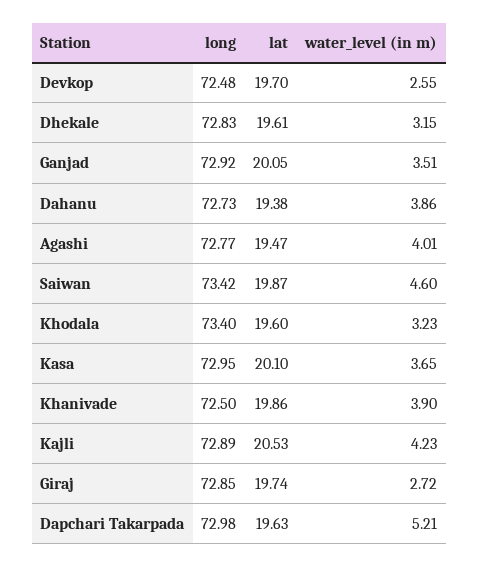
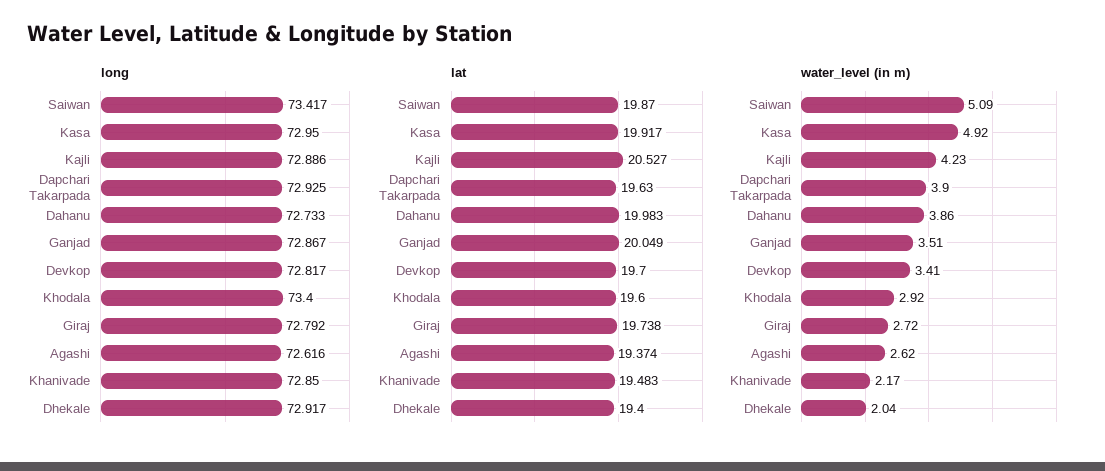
long, Devkop: 72.48 -> 72.817
water_level (in m), Devkop: 2.55 -> 3.41
long, Dhekale: 72.83 -> 72.917
lat, Dhekale: 19.61 -> 19.4
water_level (in m), Dhekale: 3.15 -> 2.04
long, Ganjad: 72.92 -> 72.867
lat, Dahanu: 19.38 -> 19.983
long, Agashi: 72.77 -> 72.616
lat, Agashi: 19.47 -> 19.374
water_level (in m), Agashi: 4.01 -> 2.62
water_level (in m), Saiwan: 4.6 -> 5.09
water_level (in m), Khodala: 3.23 -> 2.92
lat, Kasa: 20.1 -> 19.917
water_level (in m), Kasa: 3.65 -> 4.92
long, Khanivade: 72.5 -> 72.85
lat, Khanivade: 19.86 -> 19.483
water_level (in m), Khanivade: 3.9 -> 2.17
long, Giraj: 72.85 -> 72.792
long, Dapchari Takarpada: 72.98 -> 72.925
water_level (in m), Dapchari Takarpada: 5.21 -> 3.9

